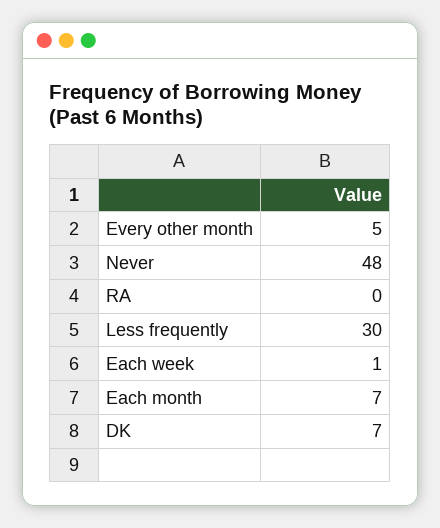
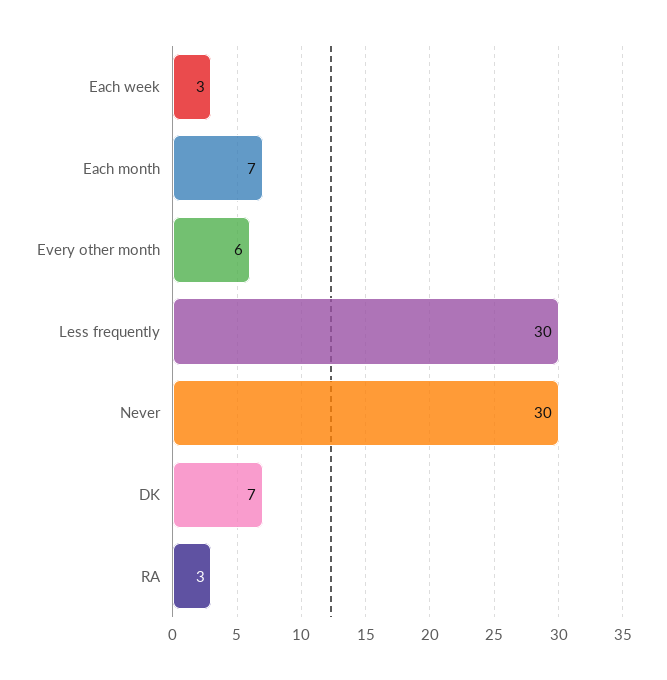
Every other month: 5 -> 6
Never: 48 -> 30
RA: 0 -> 3
Each week: 1 -> 3

